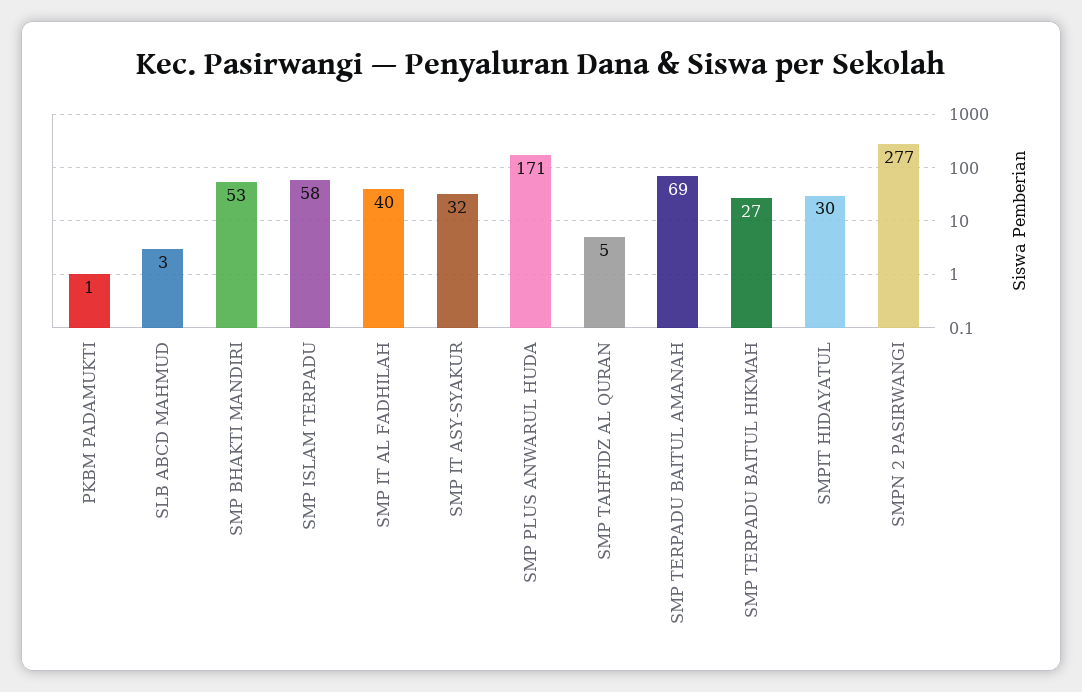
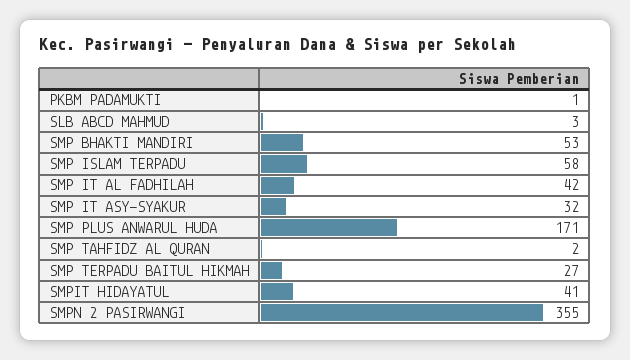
SMP IT AL FADHILAH: 40 -> 42
SMP TAHFIDZ AL QURAN: 5 -> 2
SMP TERPADU BAITUL AMANAH: 69 -> none
SMPIT HIDAYATUL: 30 -> 41
SMPN 2 PASIRWANGI: 277 -> 355

